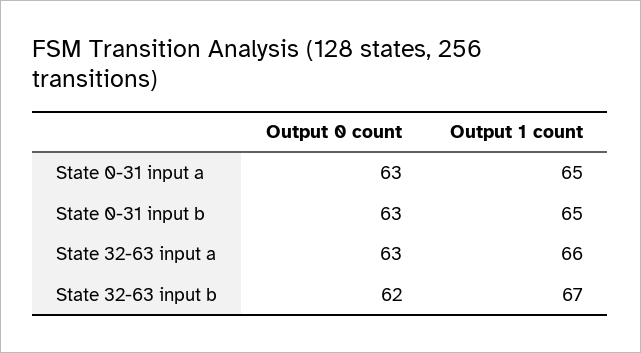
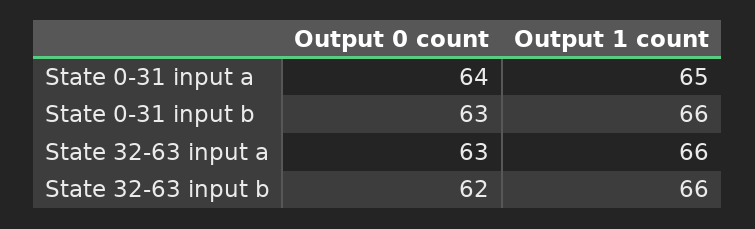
Output 0 count, State 0-31 input a: 63 -> 64
Output 1 count, State 0-31 input b: 65 -> 66
Output 1 count, State 32-63 input b: 67 -> 66

